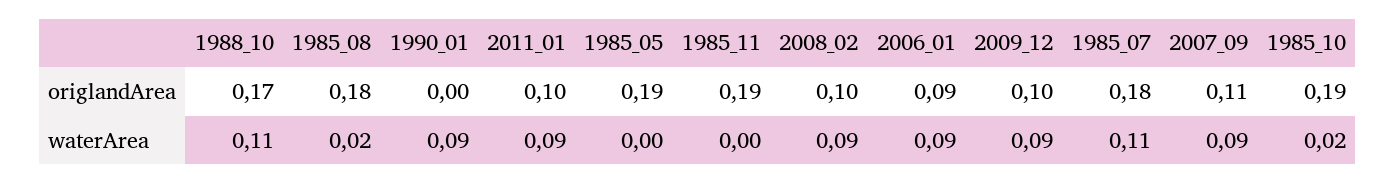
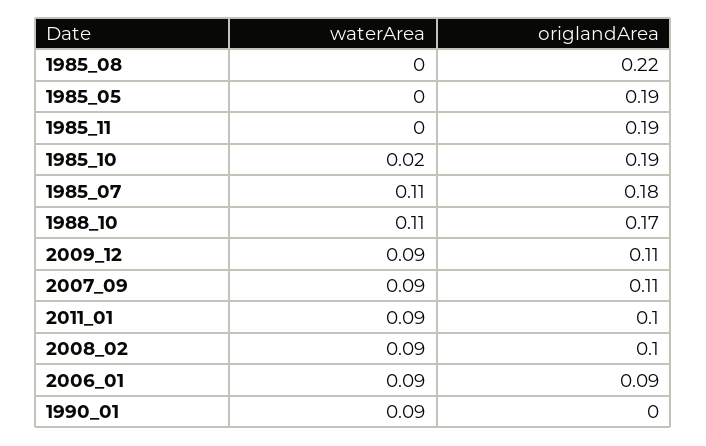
1985_08, origlandArea: 0.18 -> 0.22
2009_12, origlandArea: 0.1 -> 0.11
1985_08, waterArea: 0.02 -> 0

